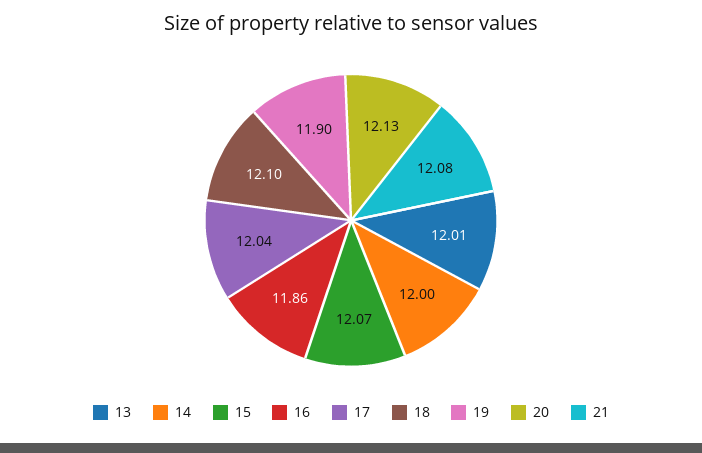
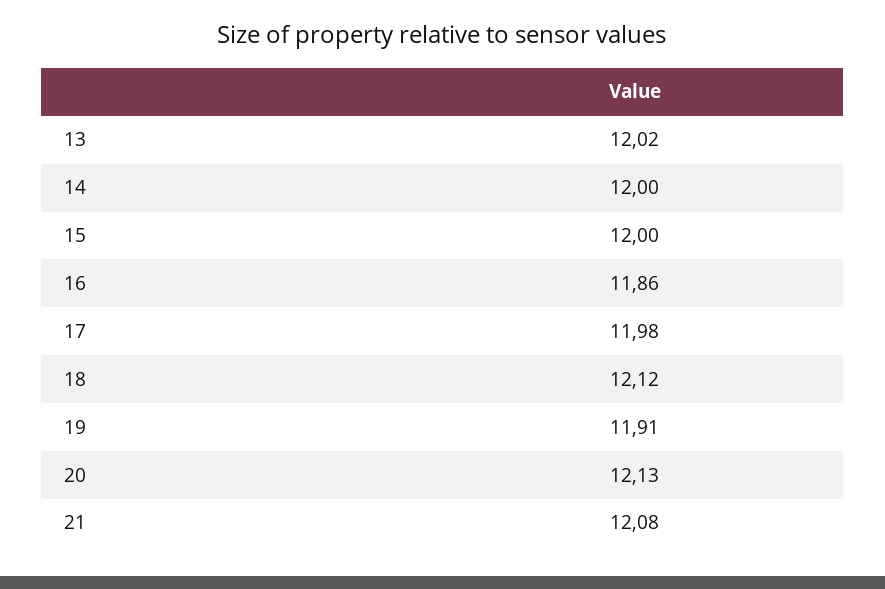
13: 12.01 -> 12.02
15: 12.07 -> 12
17: 12.04 -> 11.98
18: 12.1 -> 12.12
19: 11.9 -> 11.91

